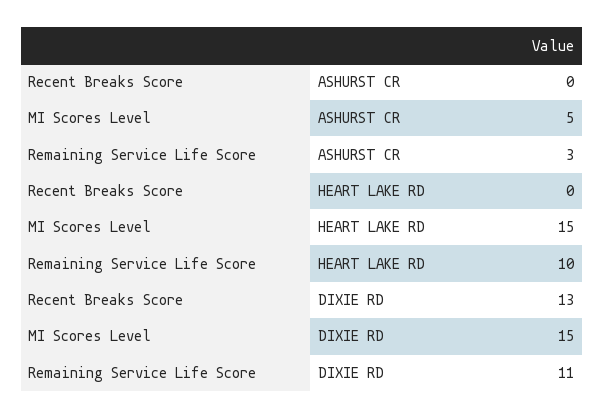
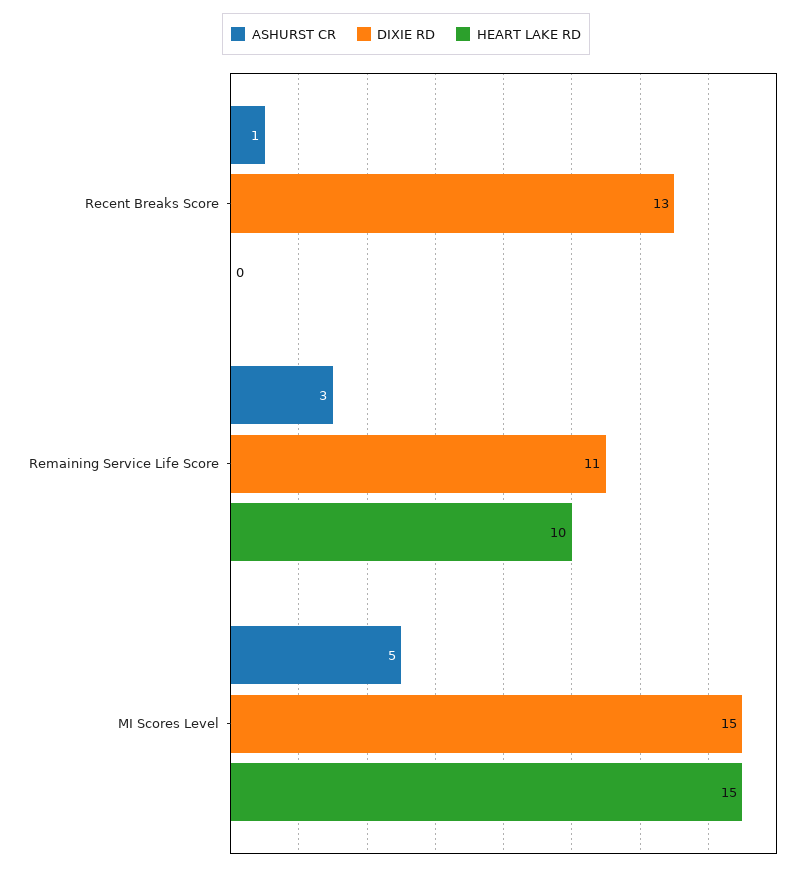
ASHURST CR, Recent Breaks Score: 0 -> 1

